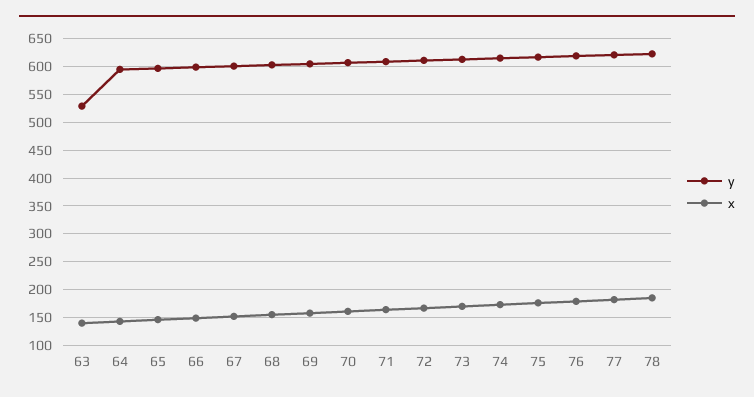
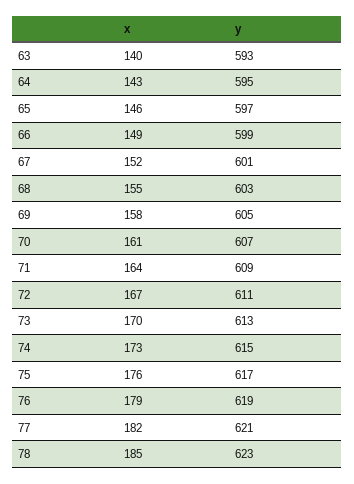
y, 63: 525 -> 593

